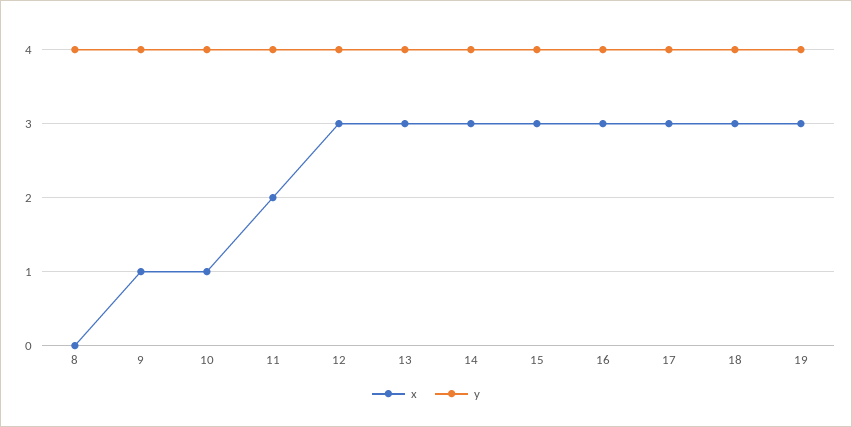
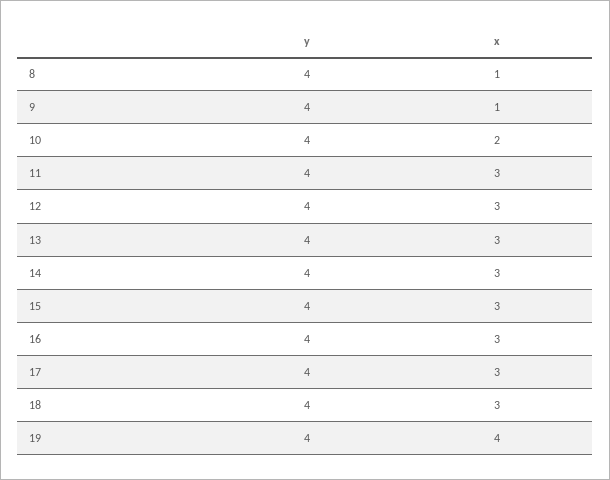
x, 8: 0 -> 1
x, 10: 1 -> 2
x, 11: 2 -> 3
x, 19: 3 -> 4

